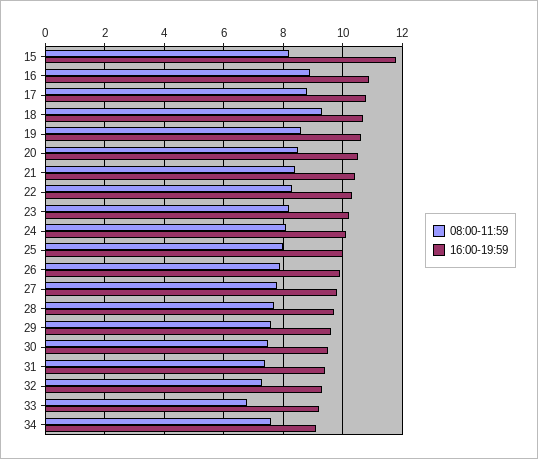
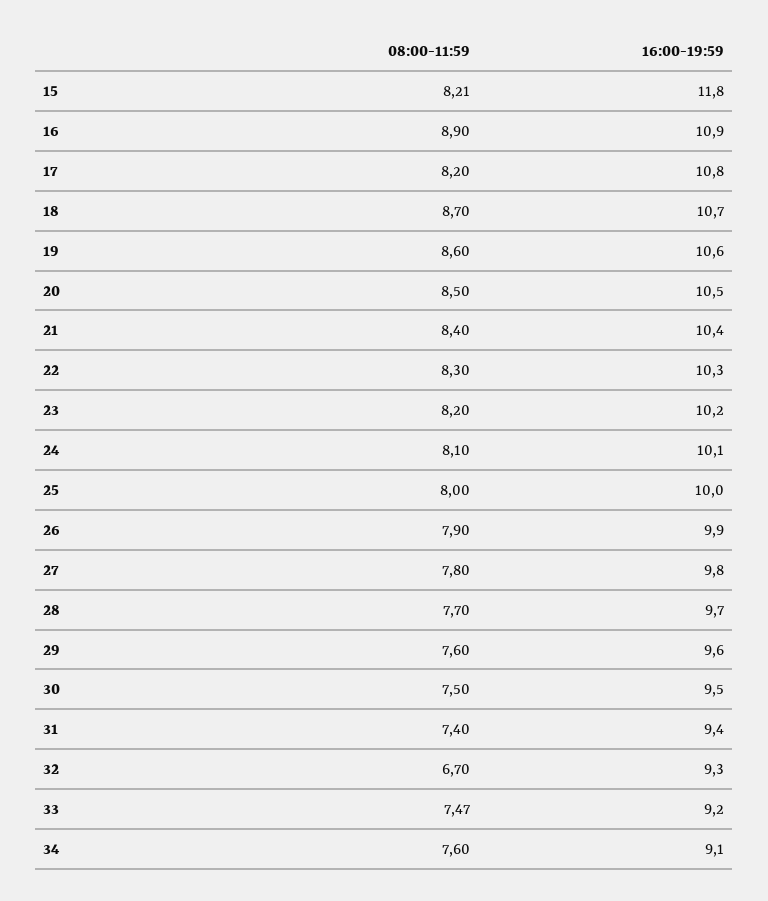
08:00-11:59, 17: 8.75 -> 8.2
08:00-11:59, 18: 9.25 -> 8.7
08:00-11:59, 32: 7.25 -> 6.7
08:00-11:59, 33: 6.75 -> 7.47

